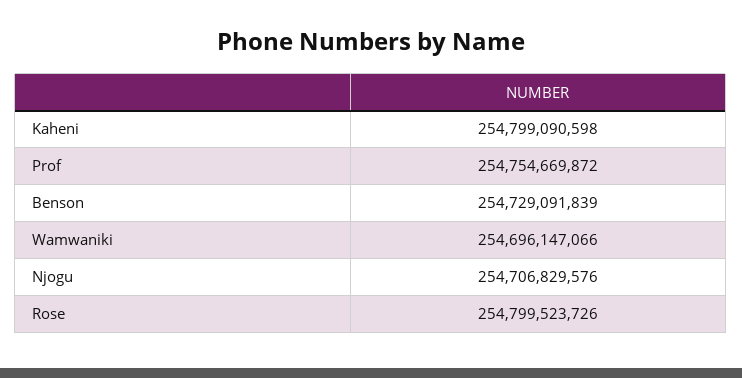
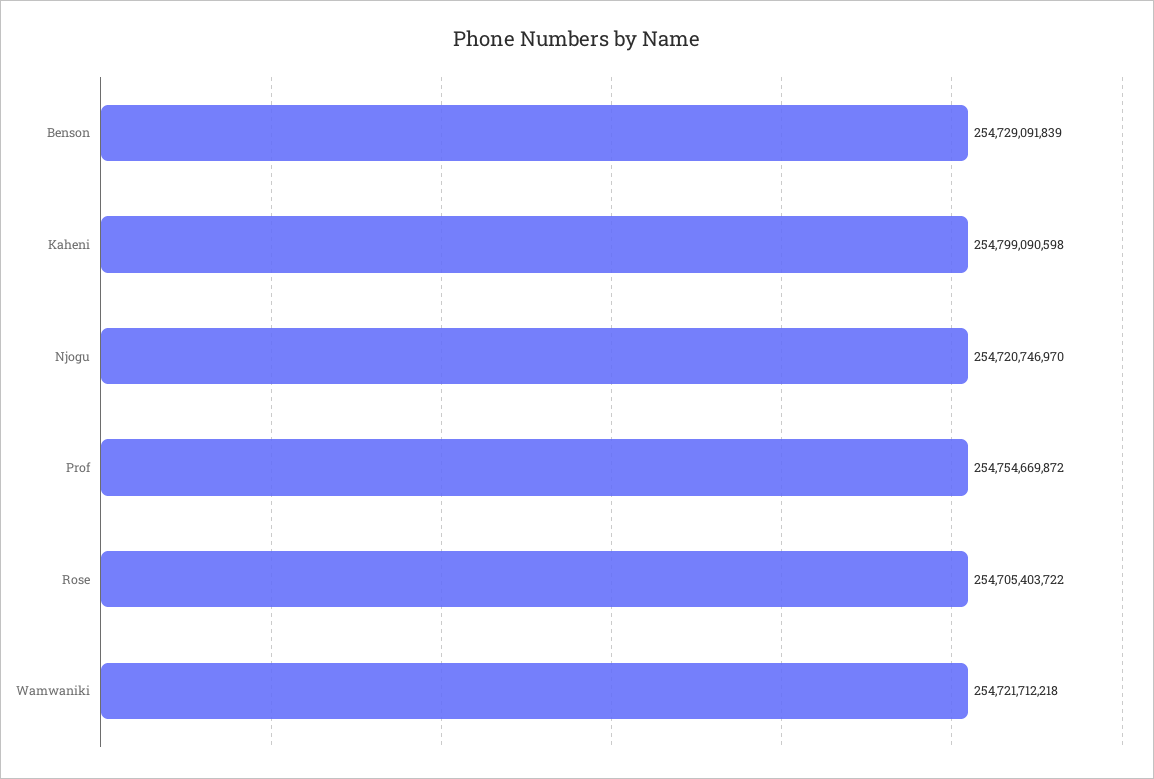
Wamwaniki: 254696147066 -> 254721712218
Njogu: 254706829576 -> 254720746970
Rose: 254799523726 -> 254705403722

